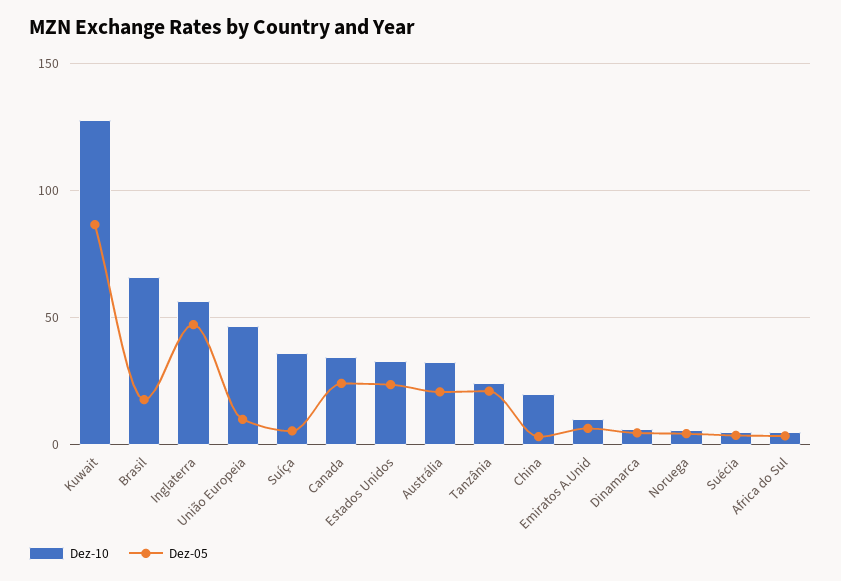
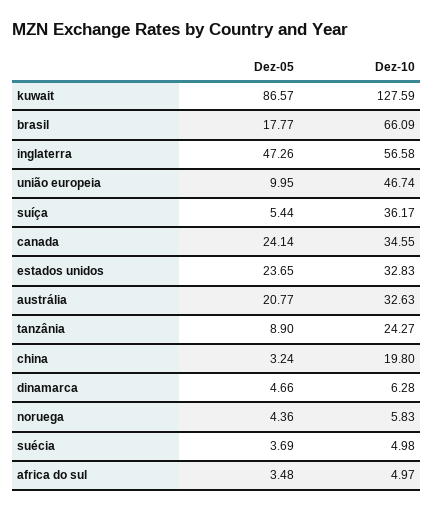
Dez-05, Tanzânia: 20 -> 8.9
Dez-10, Emiratos A.Unid: 10 -> none
Dez-05, Emiratos A.Unid: 5 -> none

